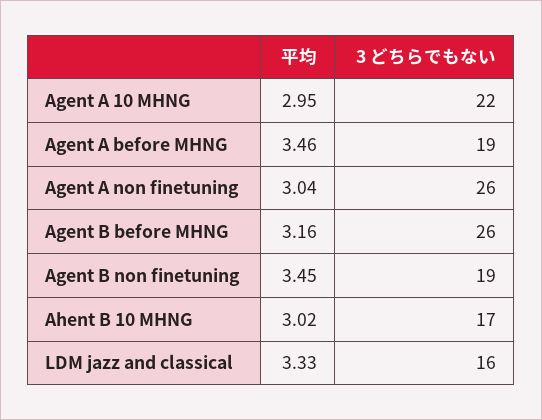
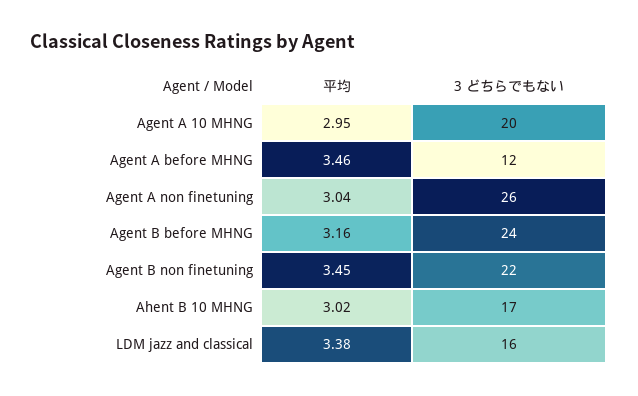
3 どちらでもない, Agent A 10 MHNG: 22 -> 20
3 どちらでもない, Agent A before MHNG: 19 -> 12
3 どちらでもない, Agent B before MHNG: 26 -> 24
3 どちらでもない, Agent B non finetuning: 19 -> 22
平均, LDM jazz and classical: 3.33 -> 3.38

